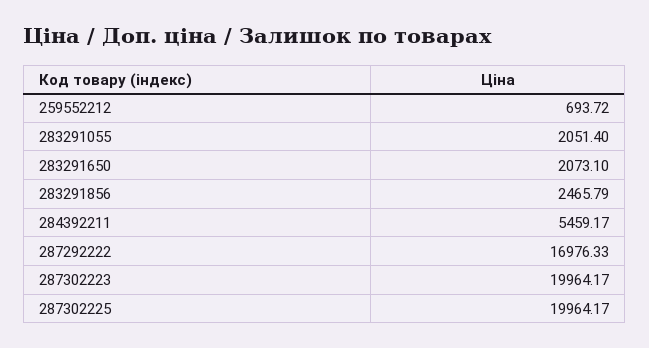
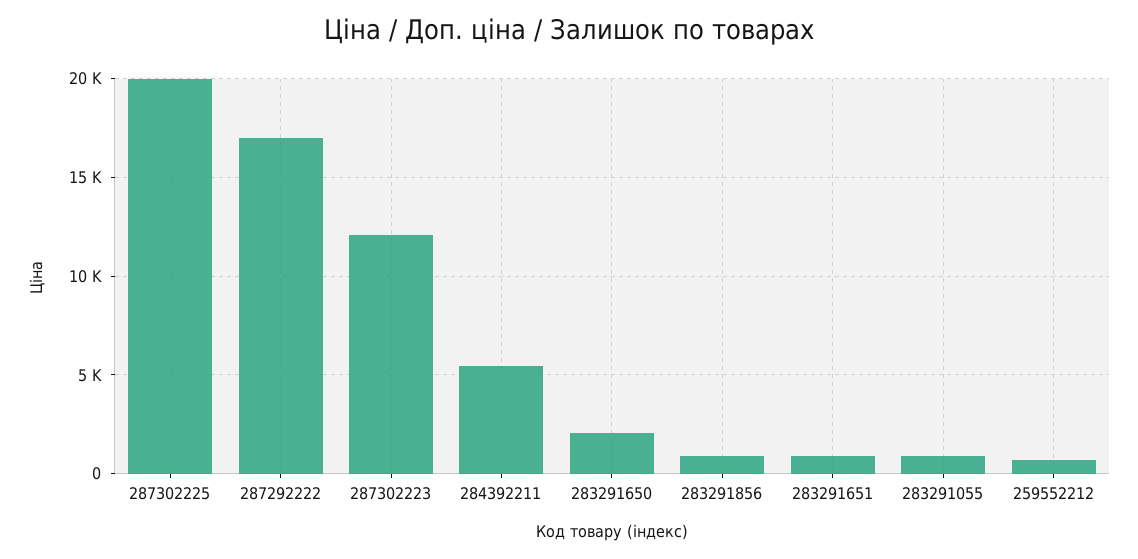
283291055: 2051.4 -> 1000
283291856: 2465.79 -> 1000
287302223: 19964.17 -> 12000
283291651: none -> 1000

